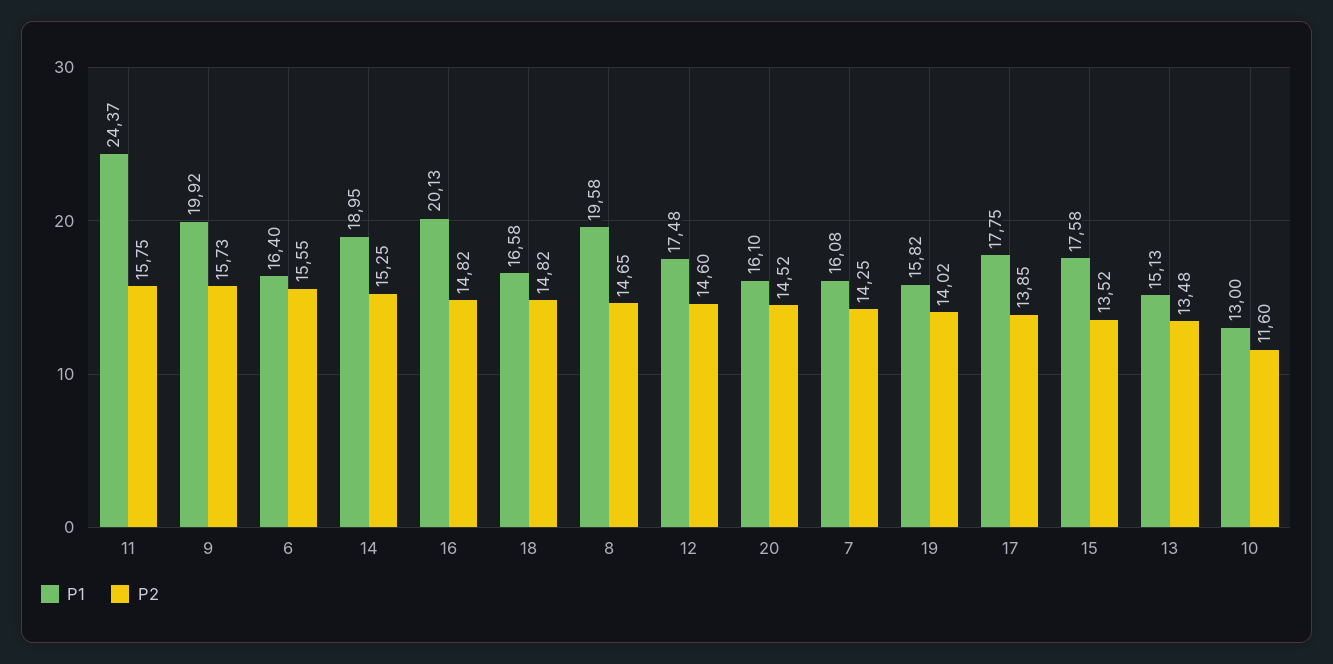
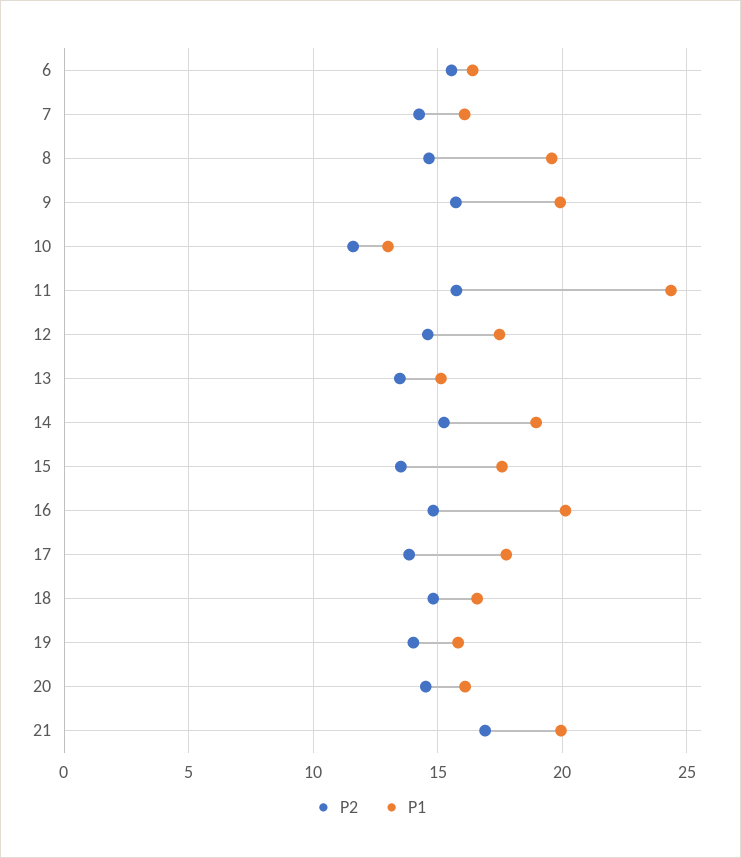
P2, 21: none -> 17
P1, 21: none -> 20

